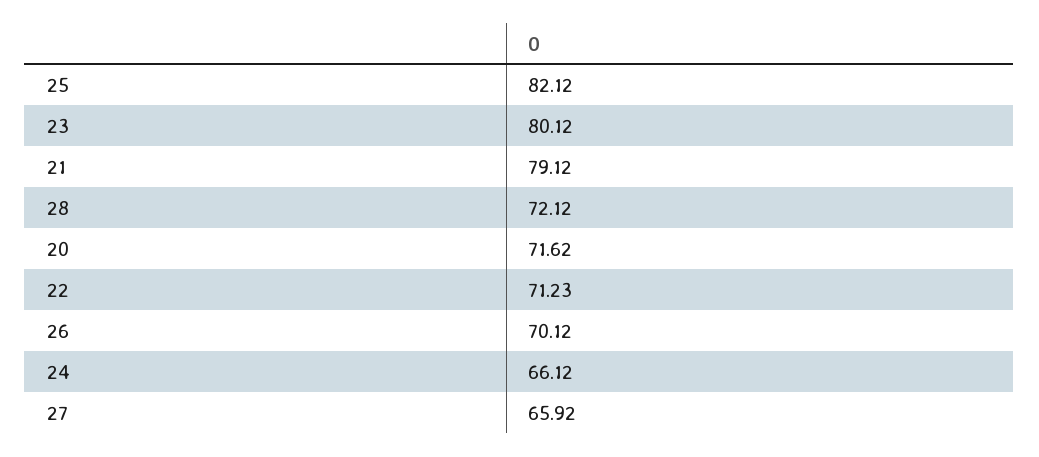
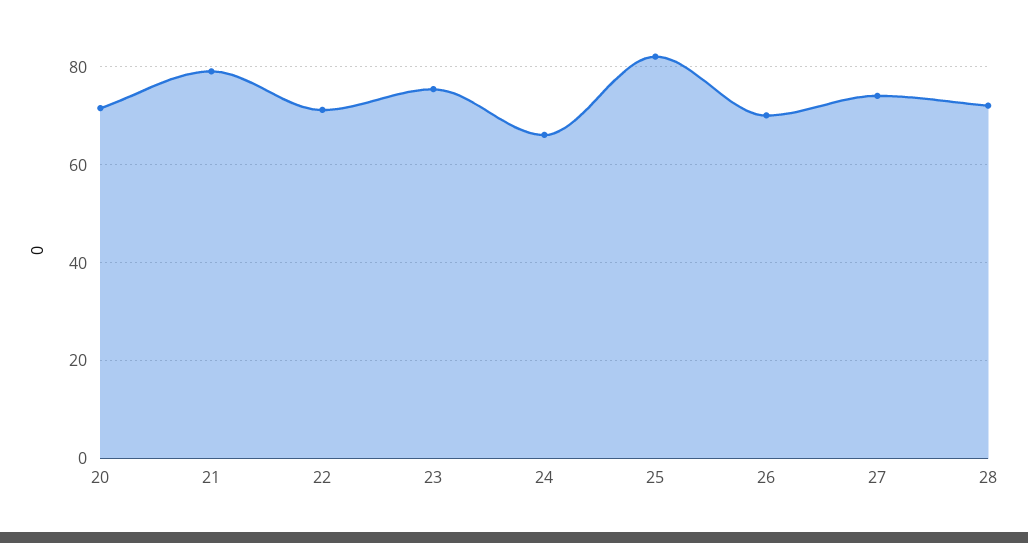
23: 80.12 -> 76
27: 65.92 -> 74

